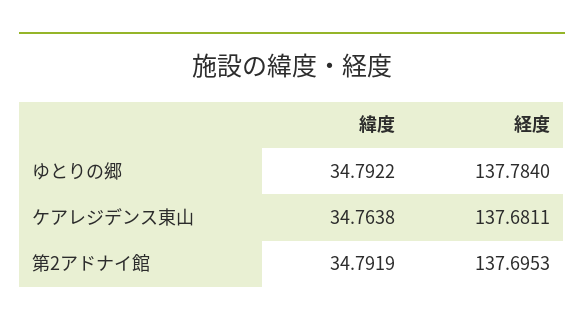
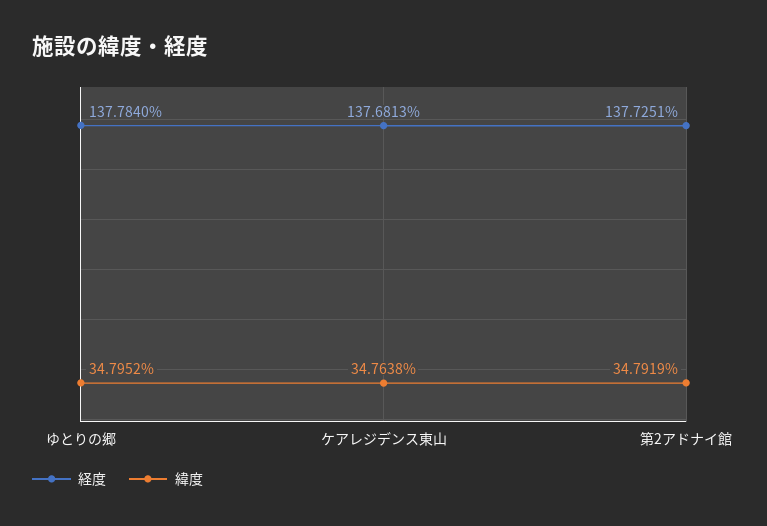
緯度, ゆとりの郷: 34.7922 -> 34.7952
経度, ケアレジデンス東山: 137.6811 -> 137.6813
経度, 第2アドナイ館: 137.6953 -> 137.7251

